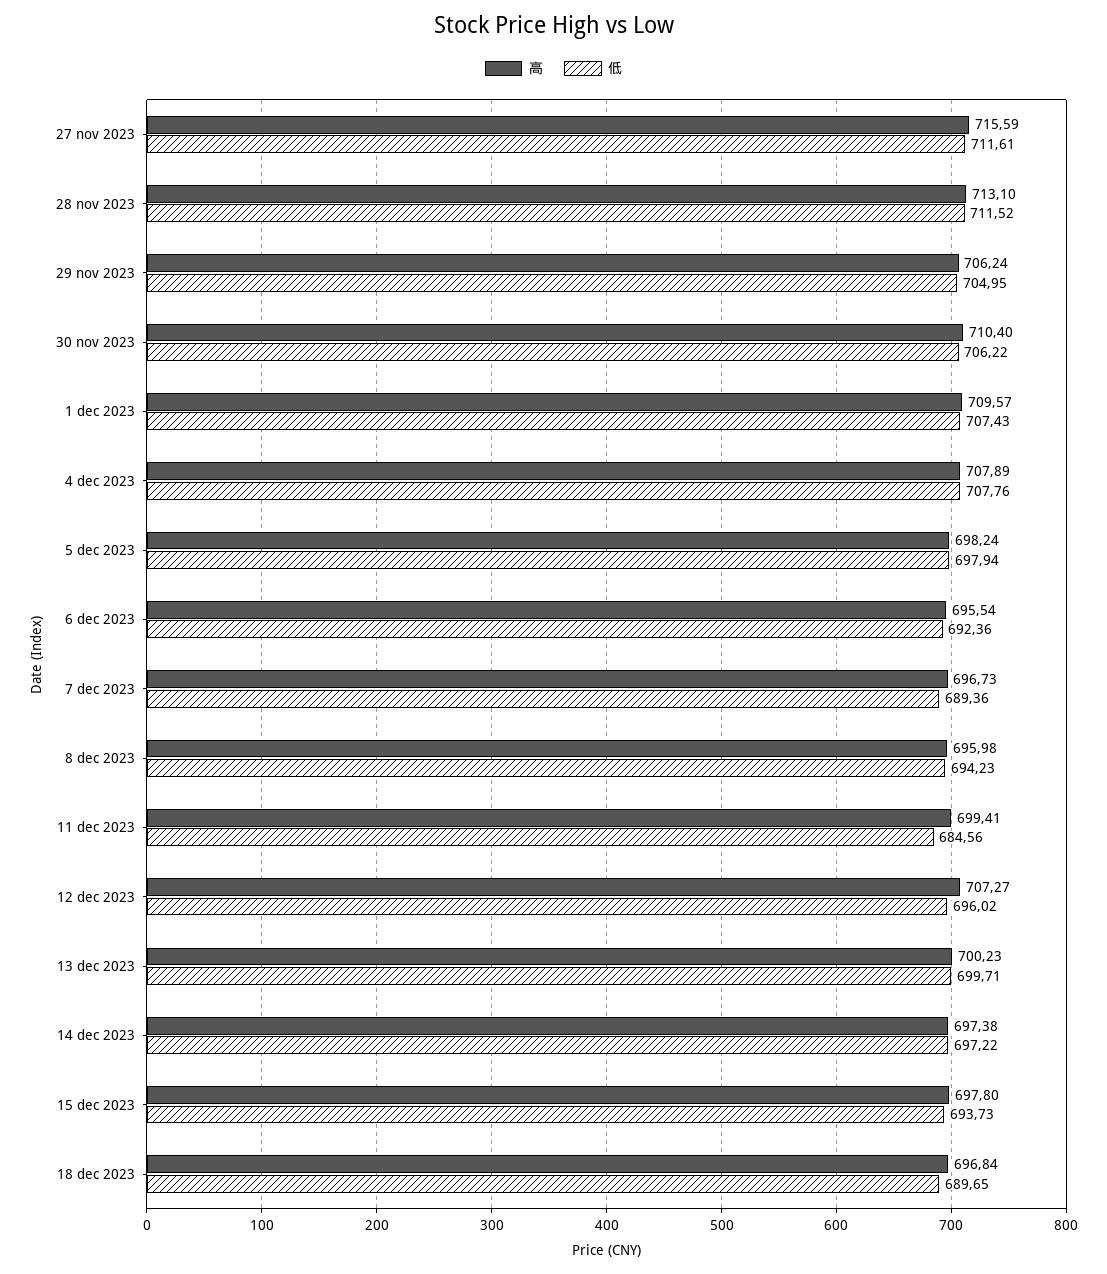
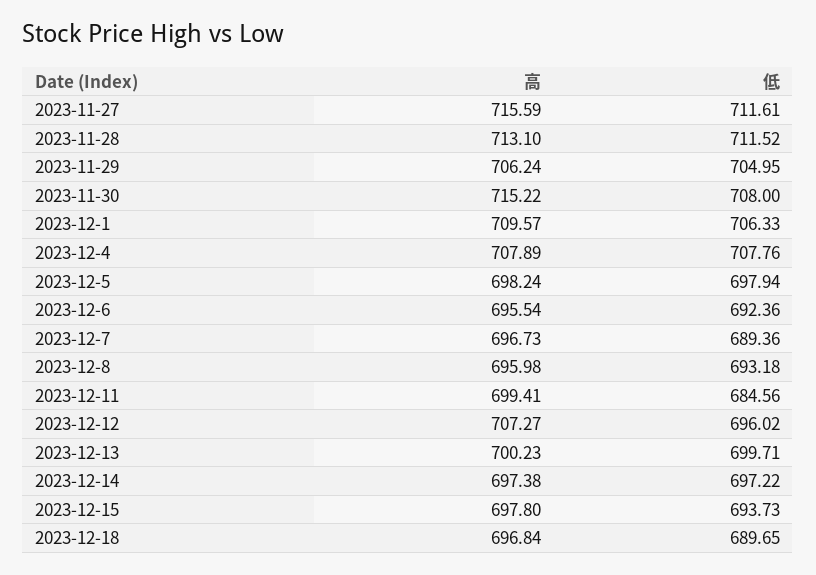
高, 30 nov 2023: 710.4 -> 715.22
低, 30 nov 2023: 706.22 -> 708
低, 1 dec 2023: 707.43 -> 706.33
低, 8 dec 2023: 694.23 -> 693.18

